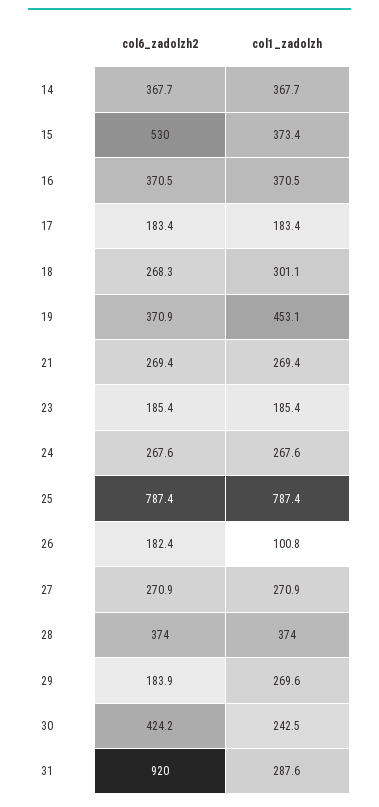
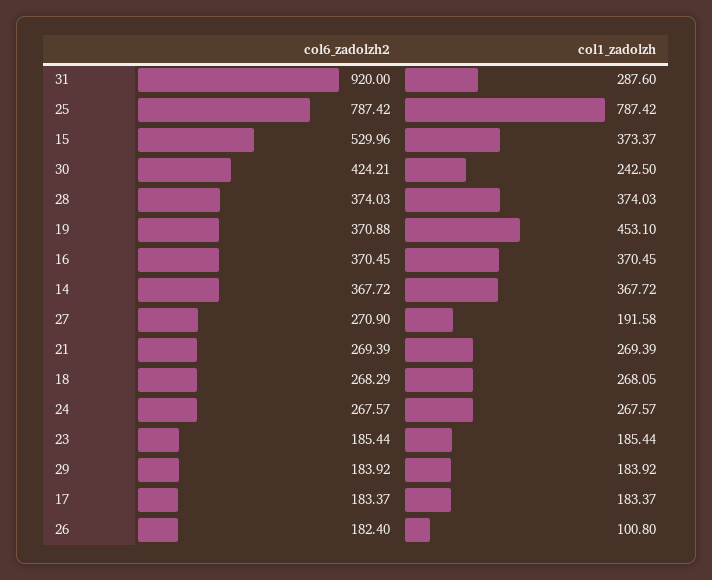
col1_zadolzh, 18: 301.1 -> 268.05
col1_zadolzh, 27: 270.9 -> 191.58
col1_zadolzh, 29: 269.6 -> 183.92

